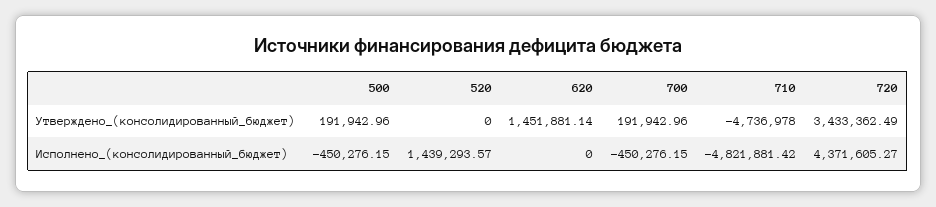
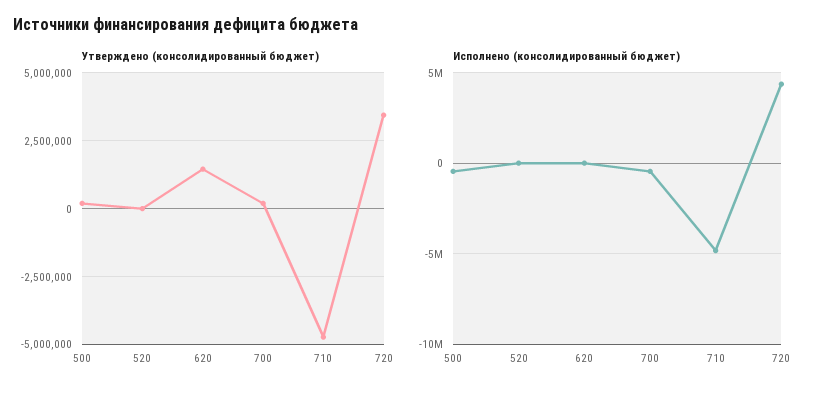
Исполнено_(консолидированный_бюджет), 520: 1439293.57 -> 0

